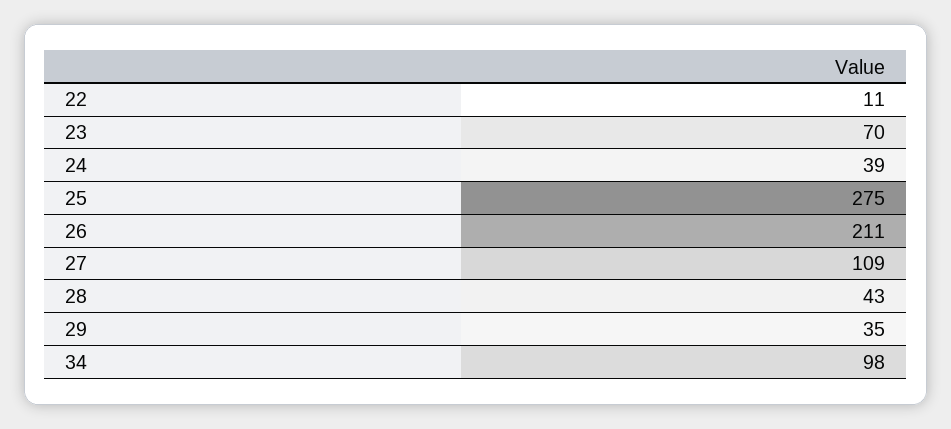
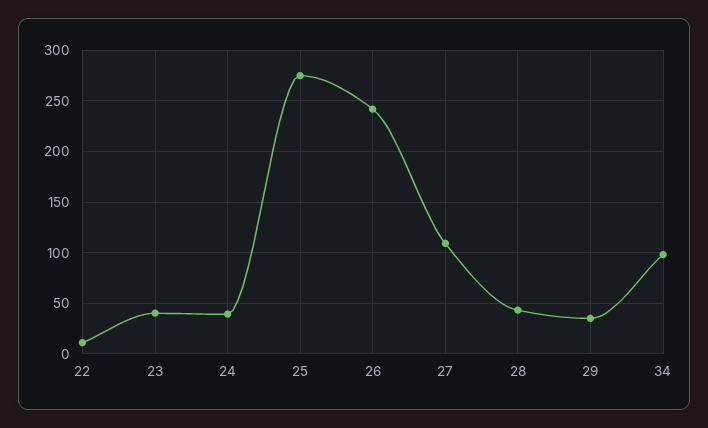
23: 70 -> 40
26: 211 -> 240

